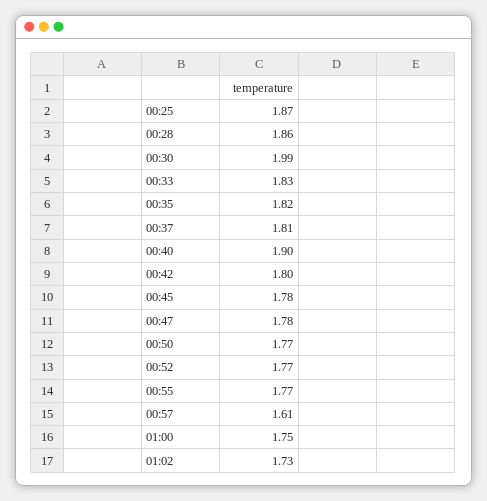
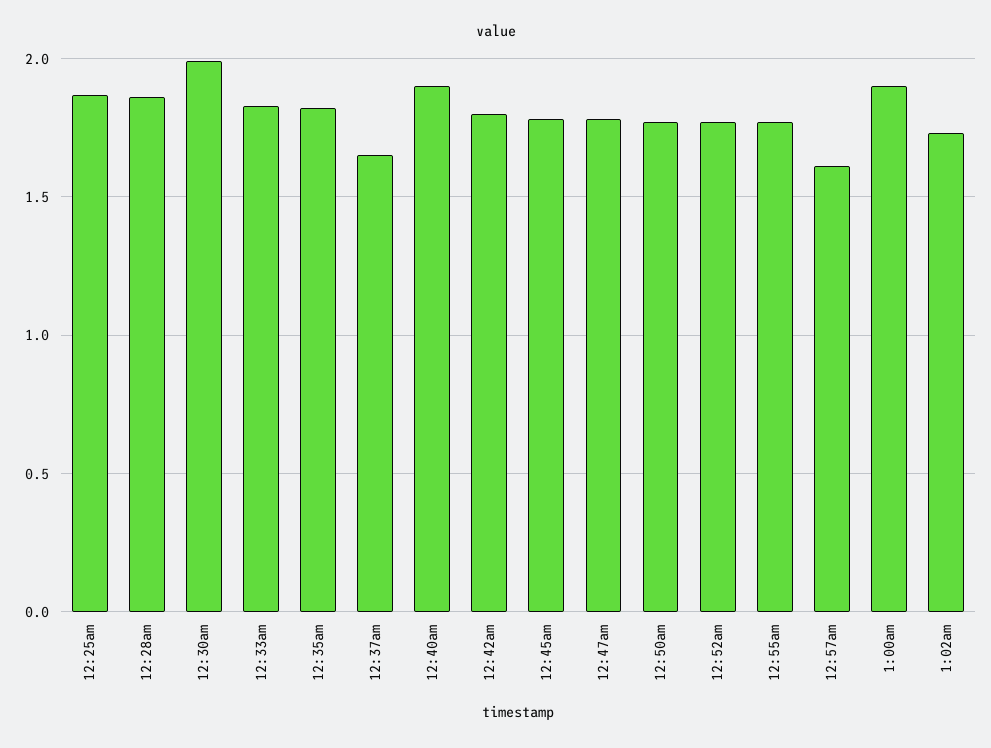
00:37: 1.81 -> 1.65
01:00: 1.75 -> 1.9

